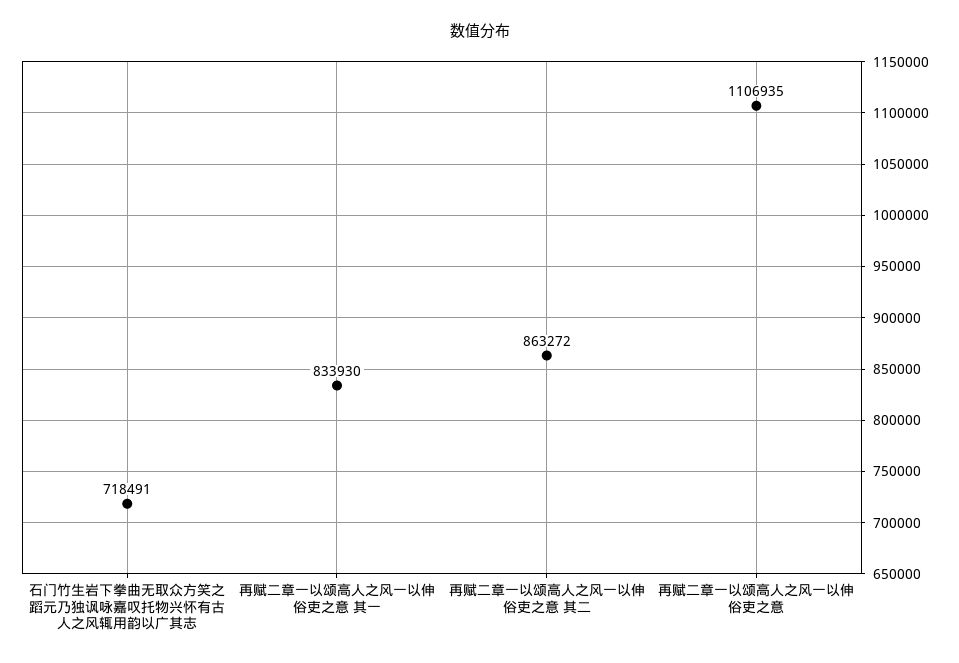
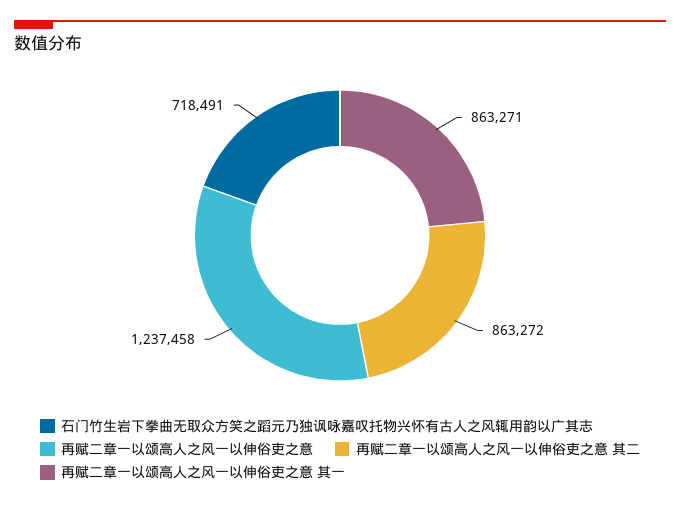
再赋二章一以颂高人之风一以伸俗吏之意 其一: 833930 -> 863271
再赋二章一以颂高人之风一以伸俗吏之意: 1106935 -> 1237458

